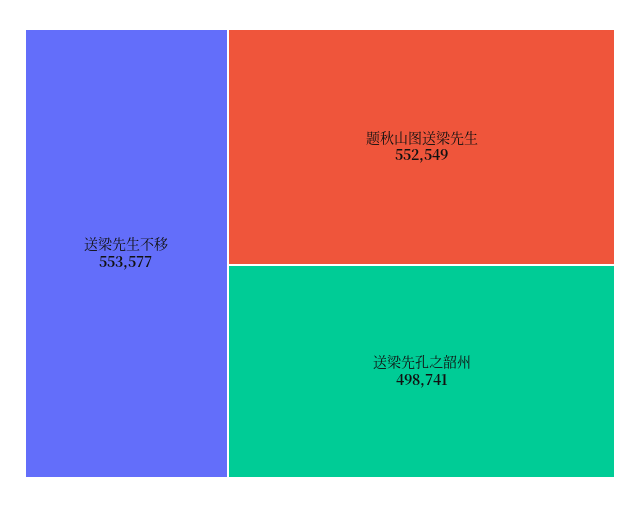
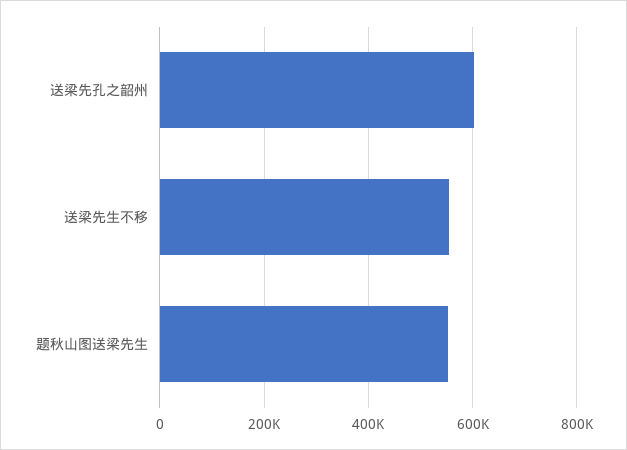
送梁先孔之韶州: 498741 -> 600000

